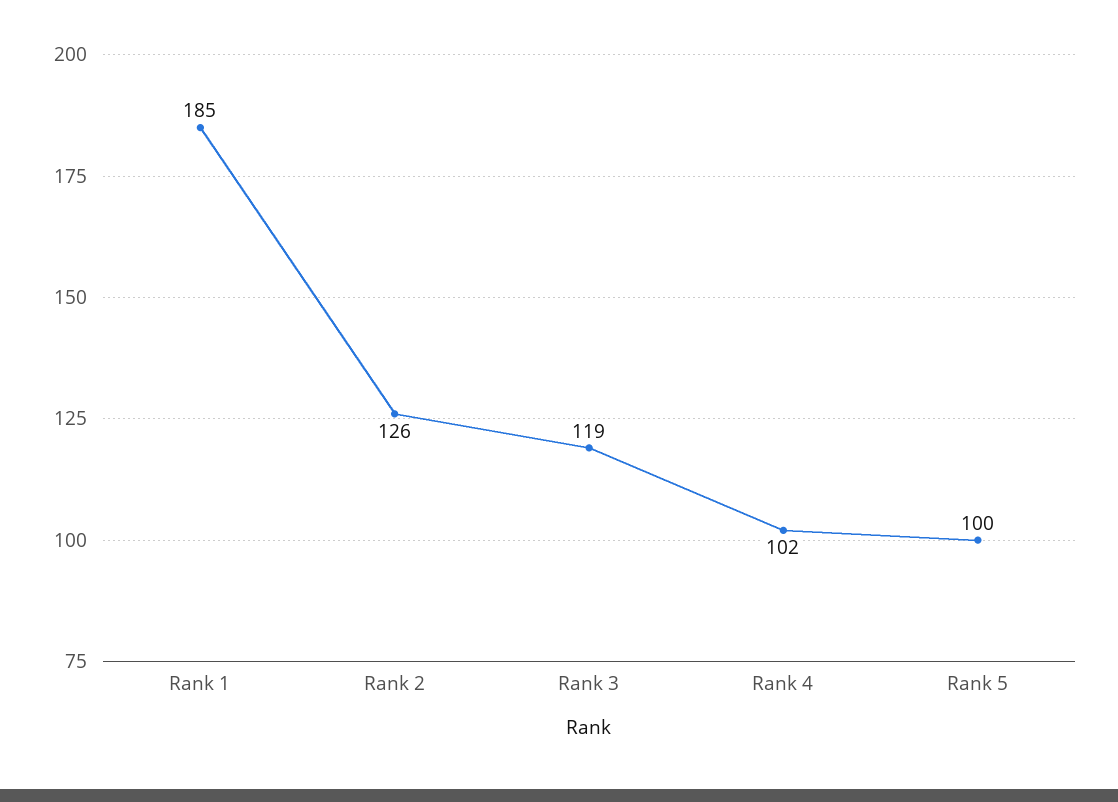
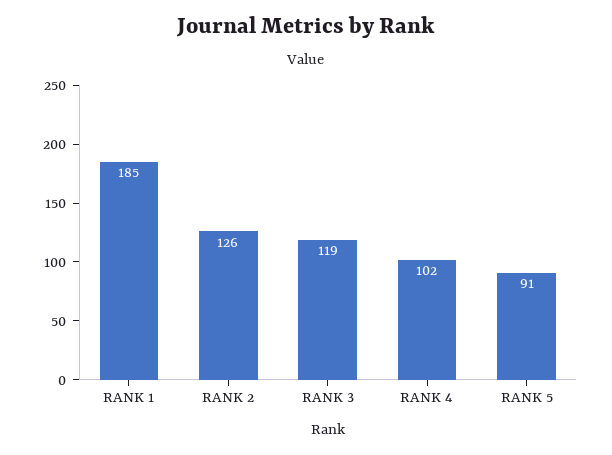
Rank 5: 100 -> 91

